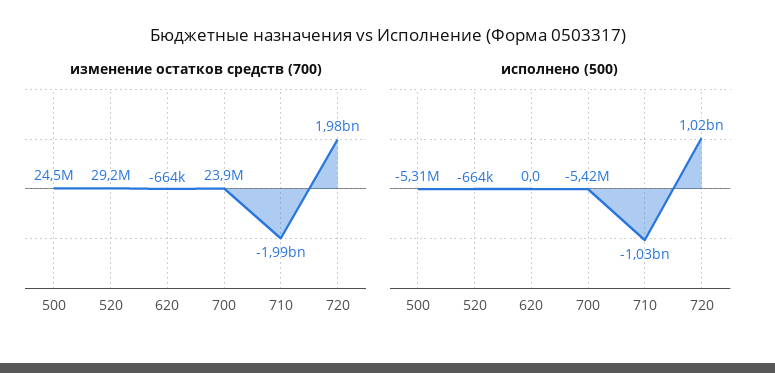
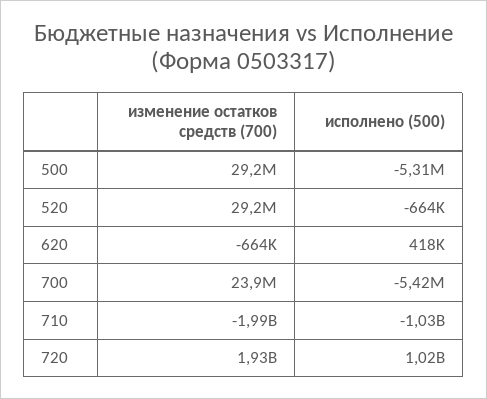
изменение остатков средств (700), 500: 24500000 -> 29200000
изменение остатков средств (700), 720: 1980000000 -> 1930000000
исполнено (500), 620: 0 -> 418000

